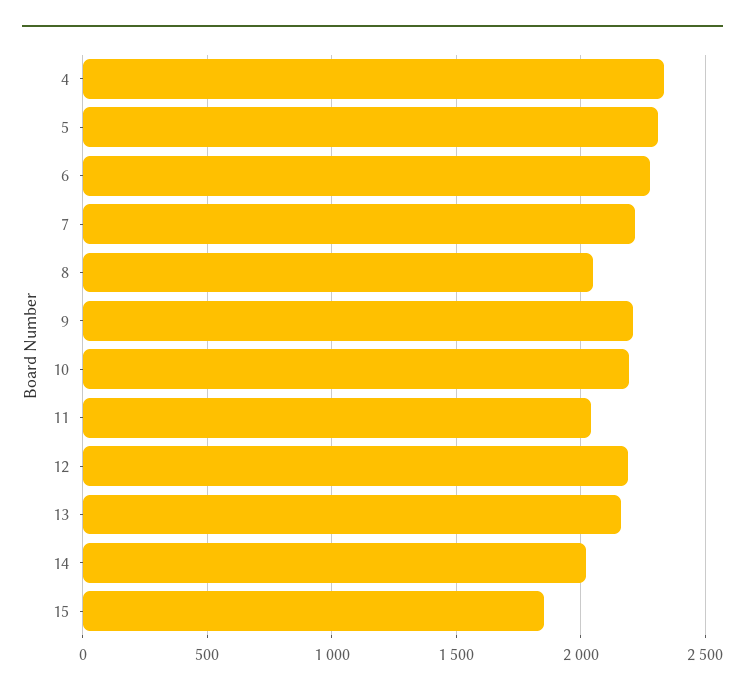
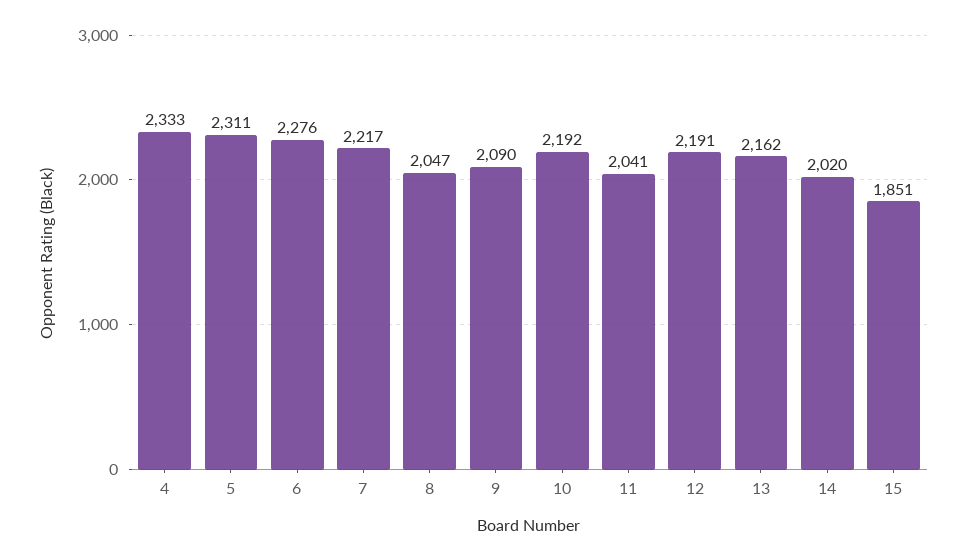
9: 2200 -> 2090

